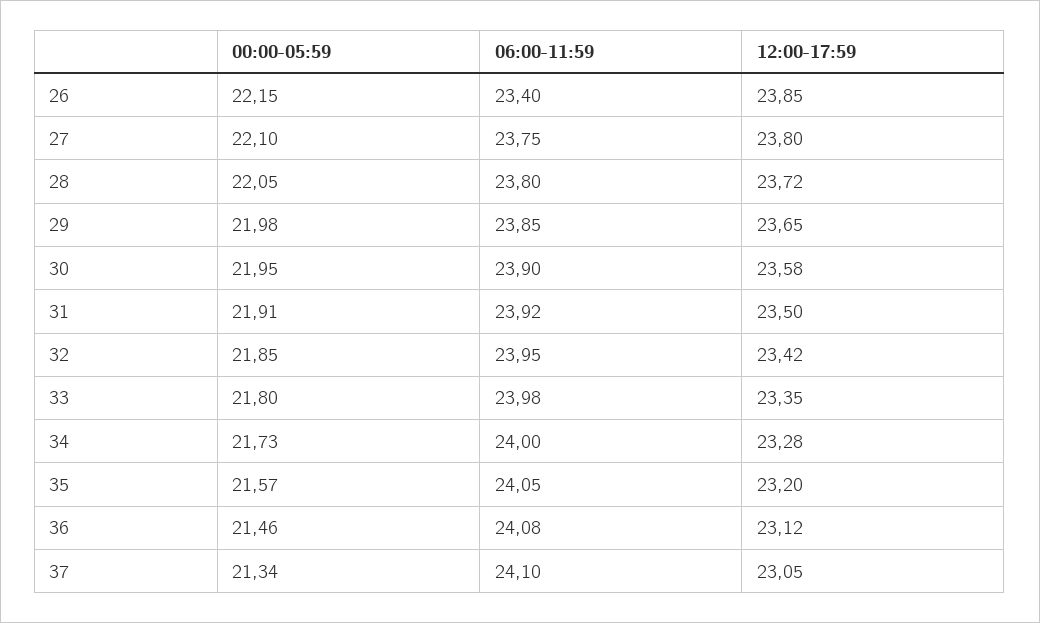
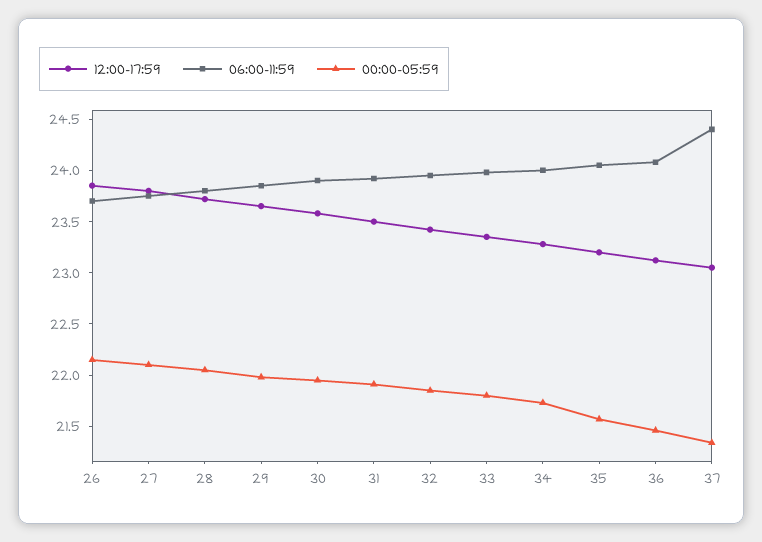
06:00-11:59, 26: 23.4 -> 23.7
06:00-11:59, 37: 24.1 -> 24.4

